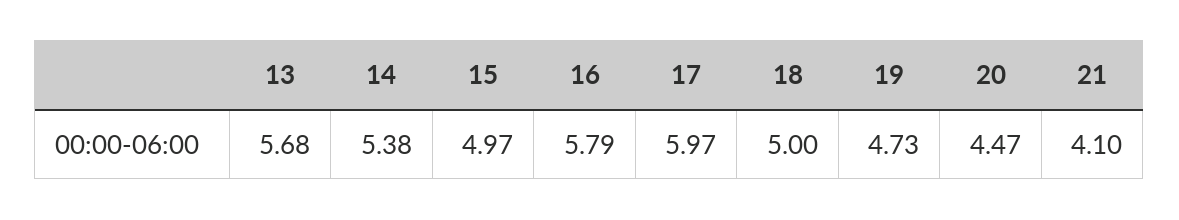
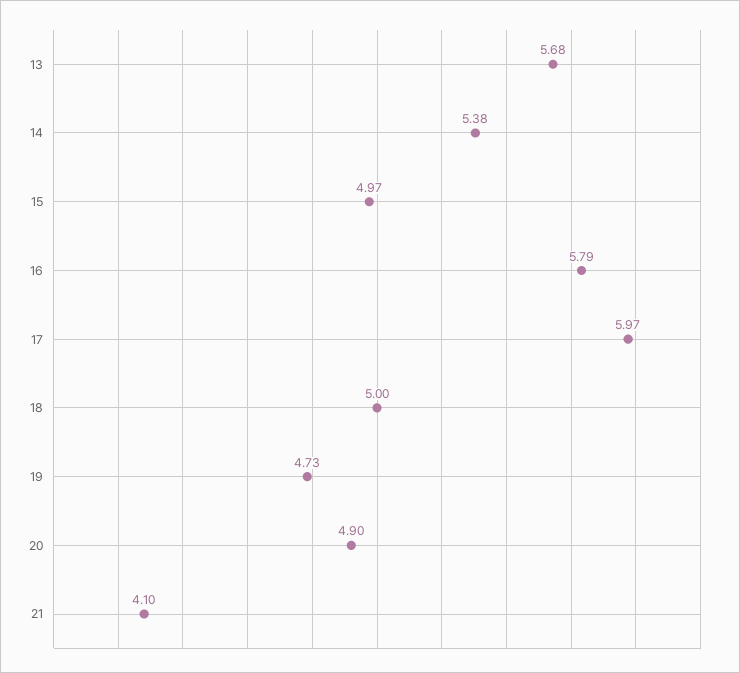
20: 4.47 -> 4.9

